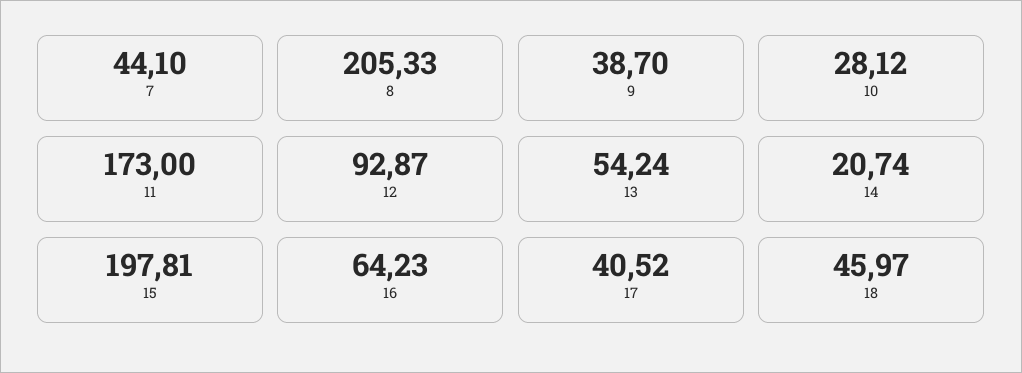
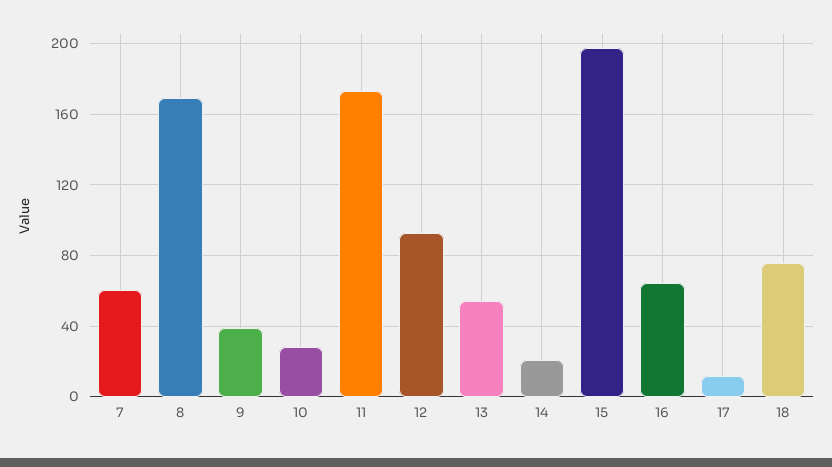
7: 44.1 -> 60
8: 205.33 -> 170
17: 40.52 -> 10
18: 45.97 -> 75

